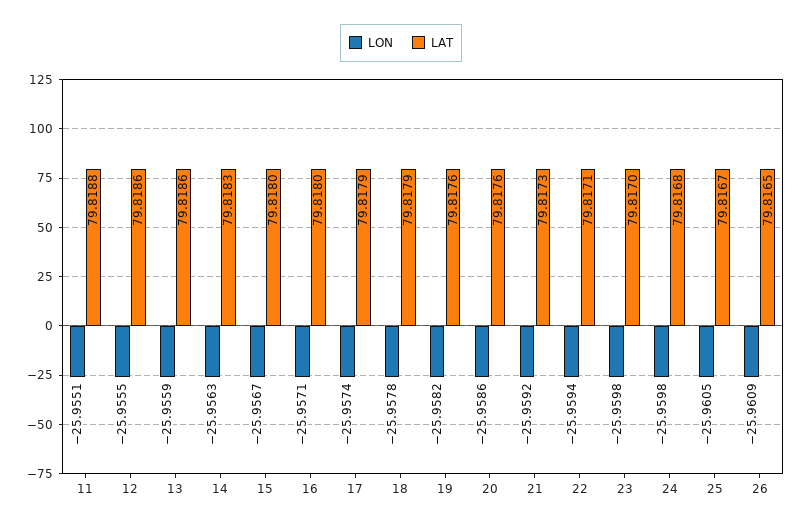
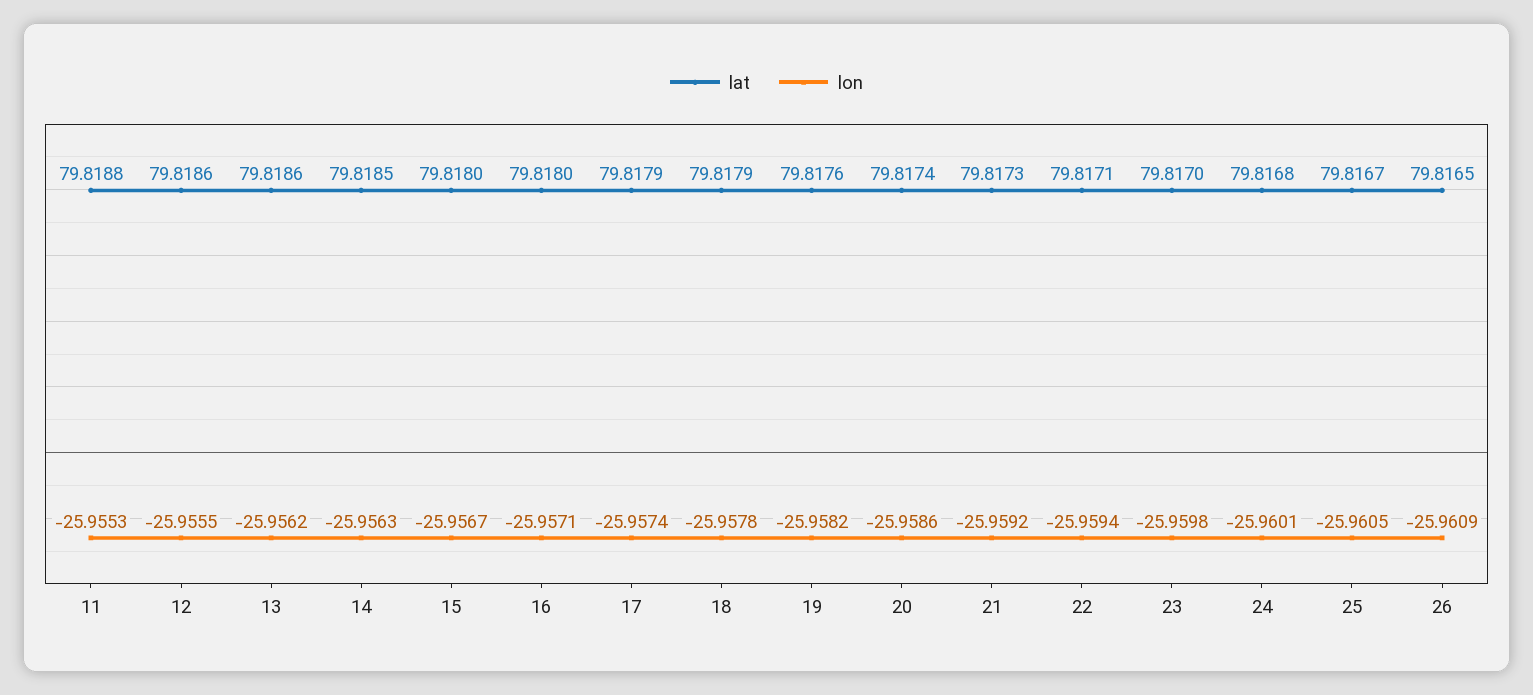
LON, 11: -25.9551 -> -25.9553
LON, 13: -25.9559 -> -25.9562
LAT, 14: 79.8183 -> 79.8185
LAT, 20: 79.8176 -> 79.8174
LON, 24: -25.9598 -> -25.9601

